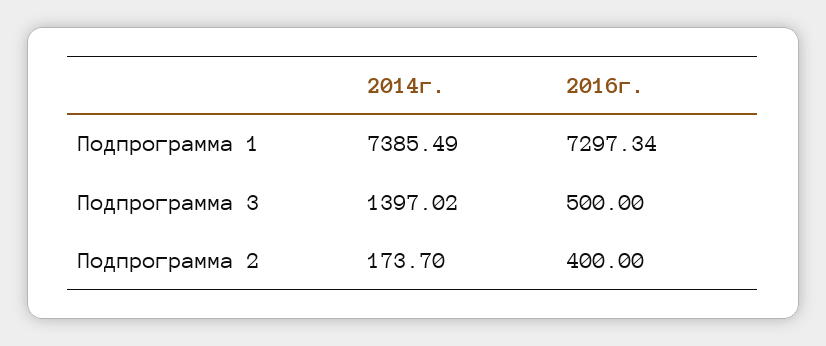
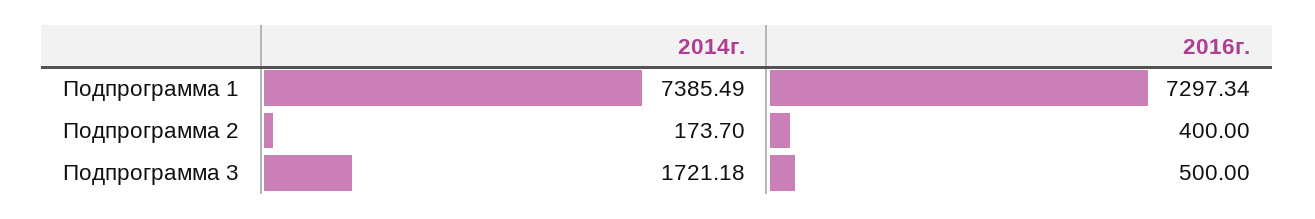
2014г., Подпрограмма 3: 1397.02 -> 1721.18

